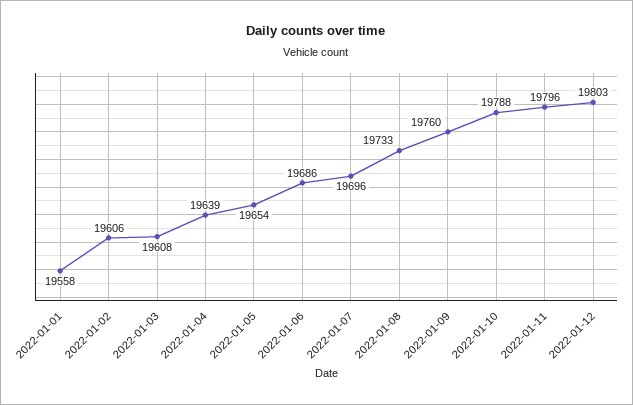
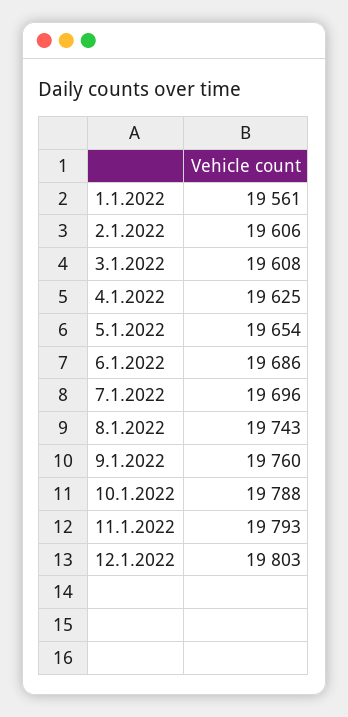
2022-01-01: 19558 -> 19561
2022-01-04: 19639 -> 19625
2022-01-08: 19733 -> 19743
2022-01-11: 19796 -> 19793

